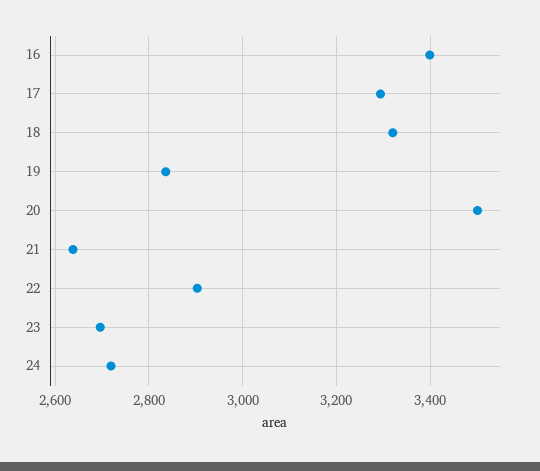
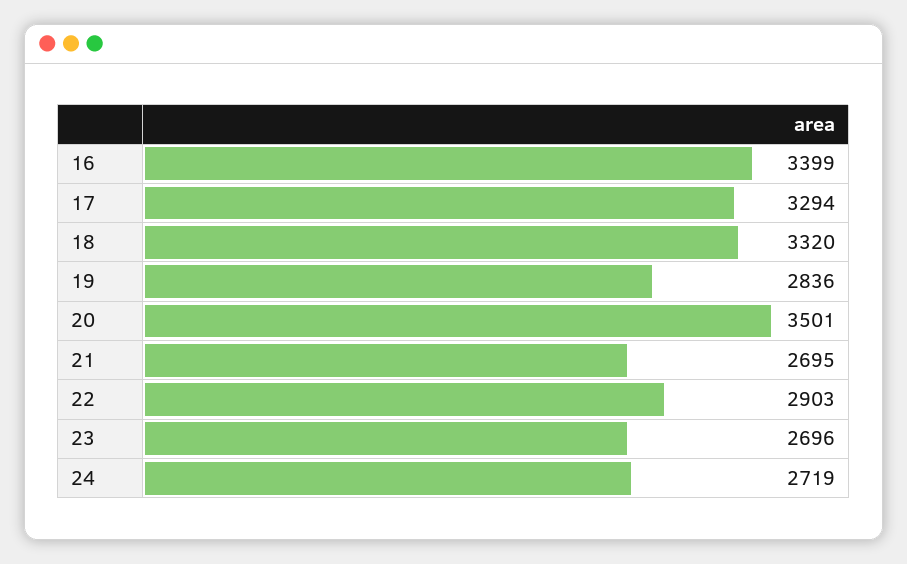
21: 2640 -> 2695

